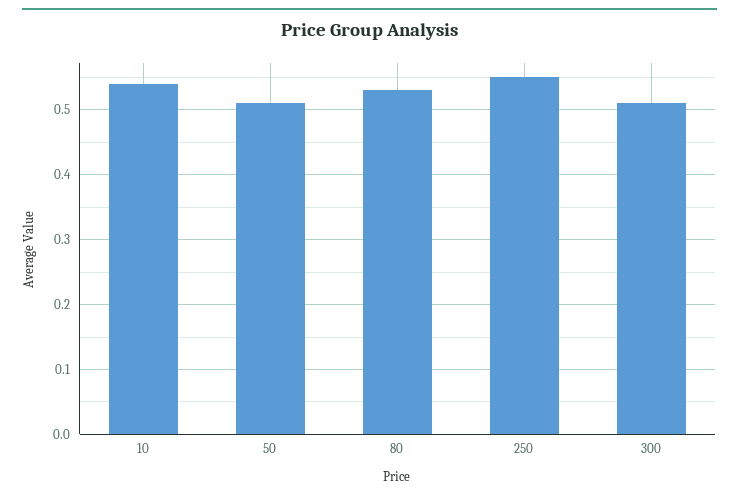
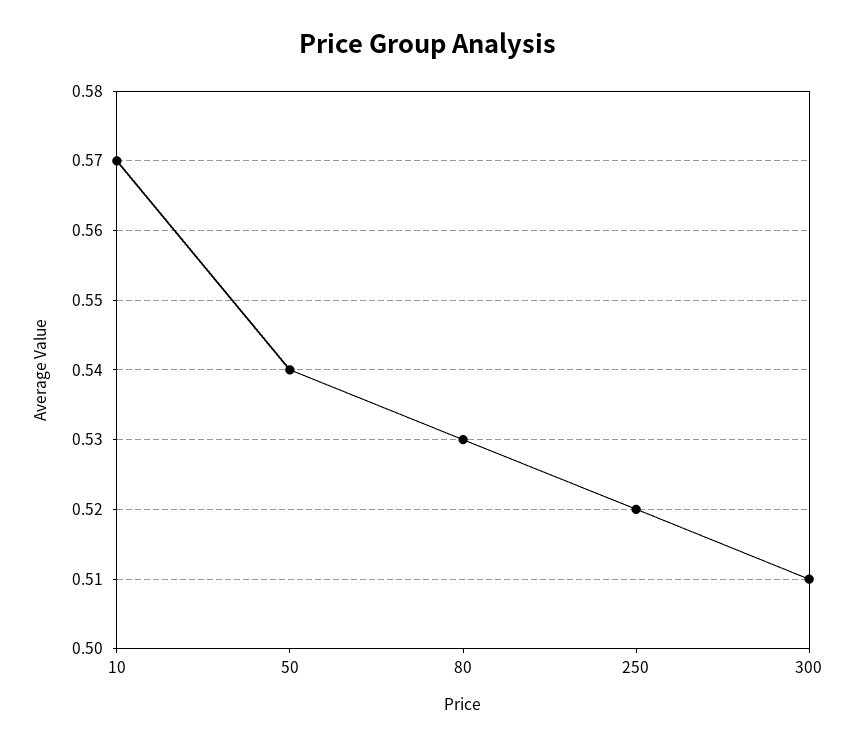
10: 0.54 -> 0.57
50: 0.51 -> 0.54
250: 0.55 -> 0.52

